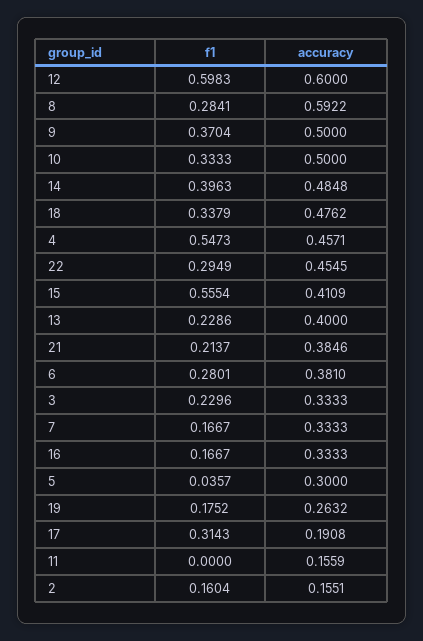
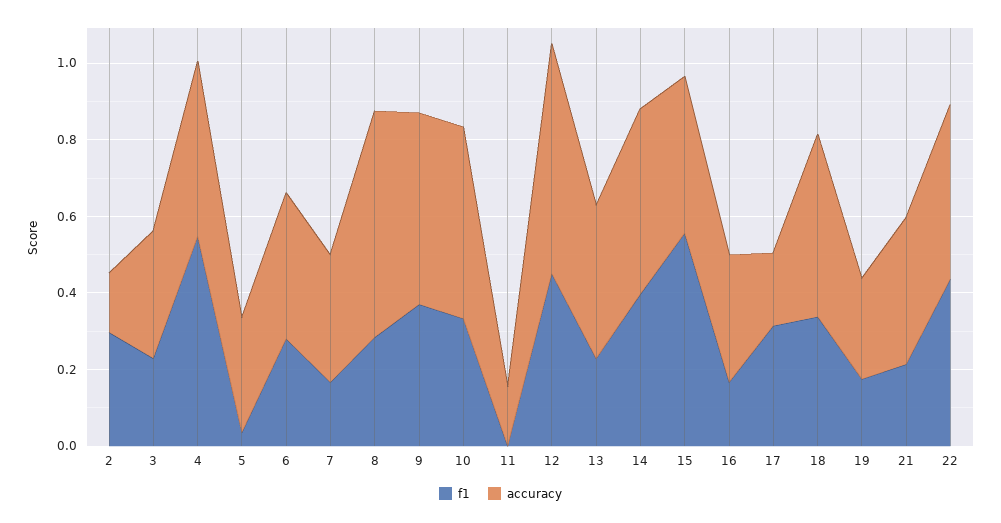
f1, 12: 0.5983 -> 0.45
f1, 22: 0.2949 -> 0.45
f1, 2: 0.1604 -> 0.3

